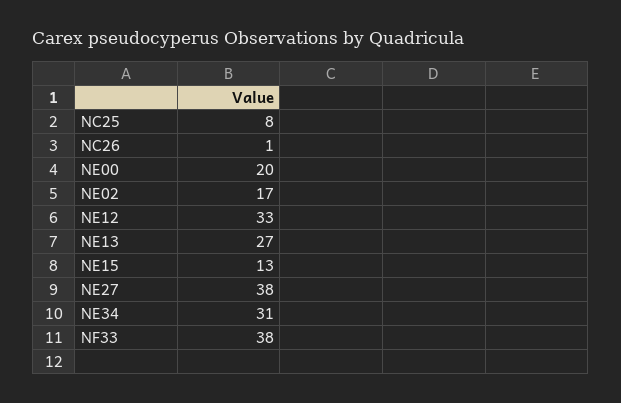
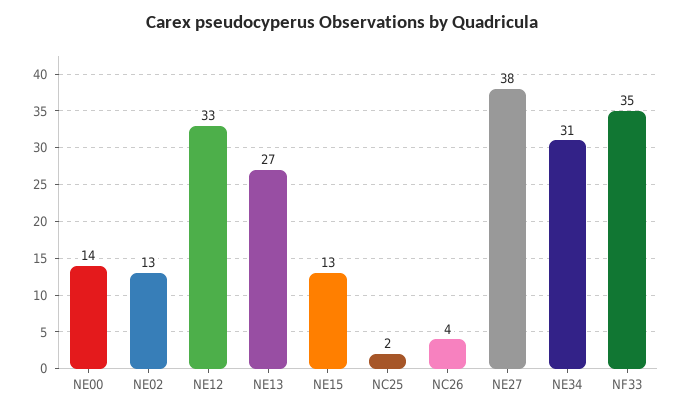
NC25: 8 -> 2
NC26: 1 -> 4
NE00: 20 -> 14
NE02: 17 -> 13
NF33: 38 -> 35

